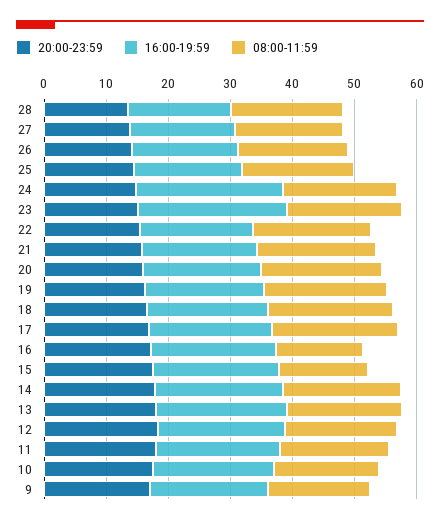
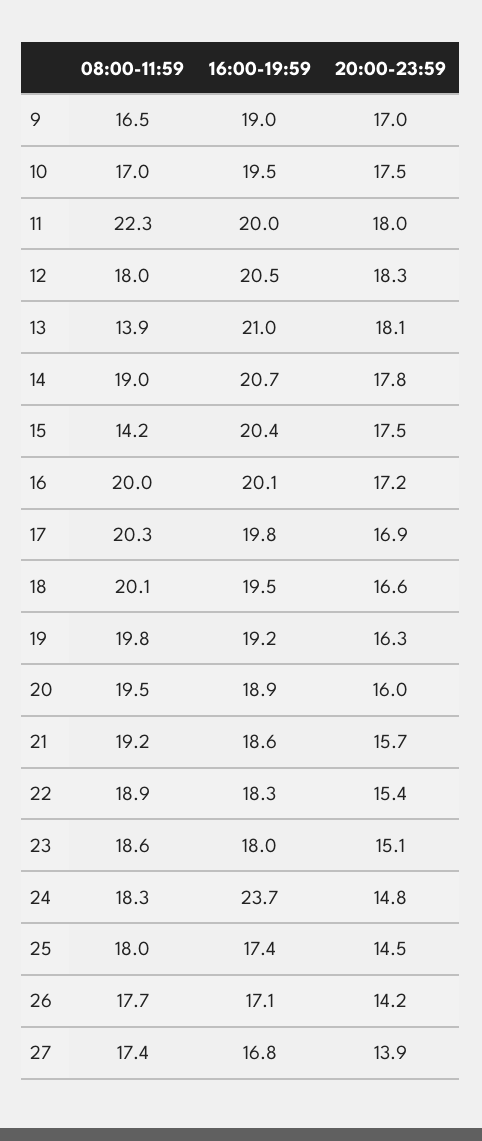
20:00-23:59, 28: 14 -> none
16:00-19:59, 28: 16 -> none
08:00-11:59, 28: 18 -> none
16:00-19:59, 23: 24 -> 18
08:00-11:59, 16: 14 -> 20
08:00-11:59, 13: 18 -> 13.9
08:00-11:59, 11: 18 -> 22.3

